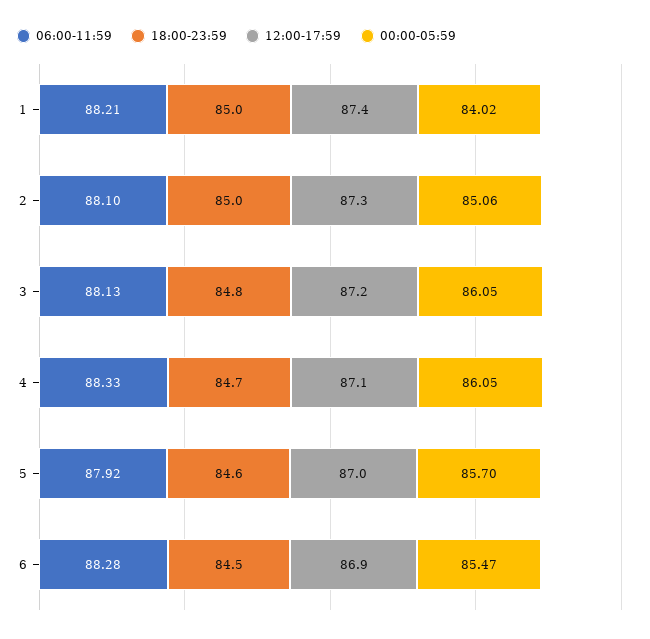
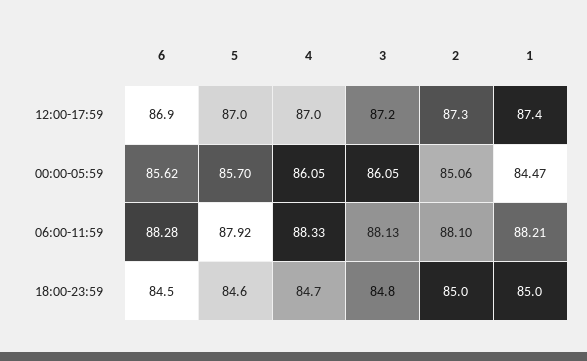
00:00-05:59, 1: 84.02 -> 84.47
12:00-17:59, 4: 87.1 -> 87
00:00-05:59, 6: 85.47 -> 85.62

